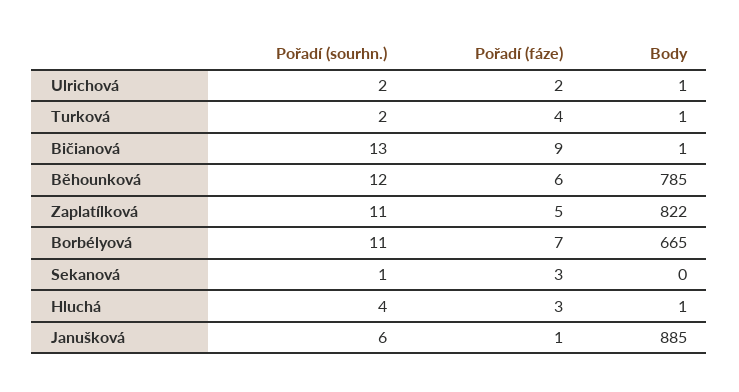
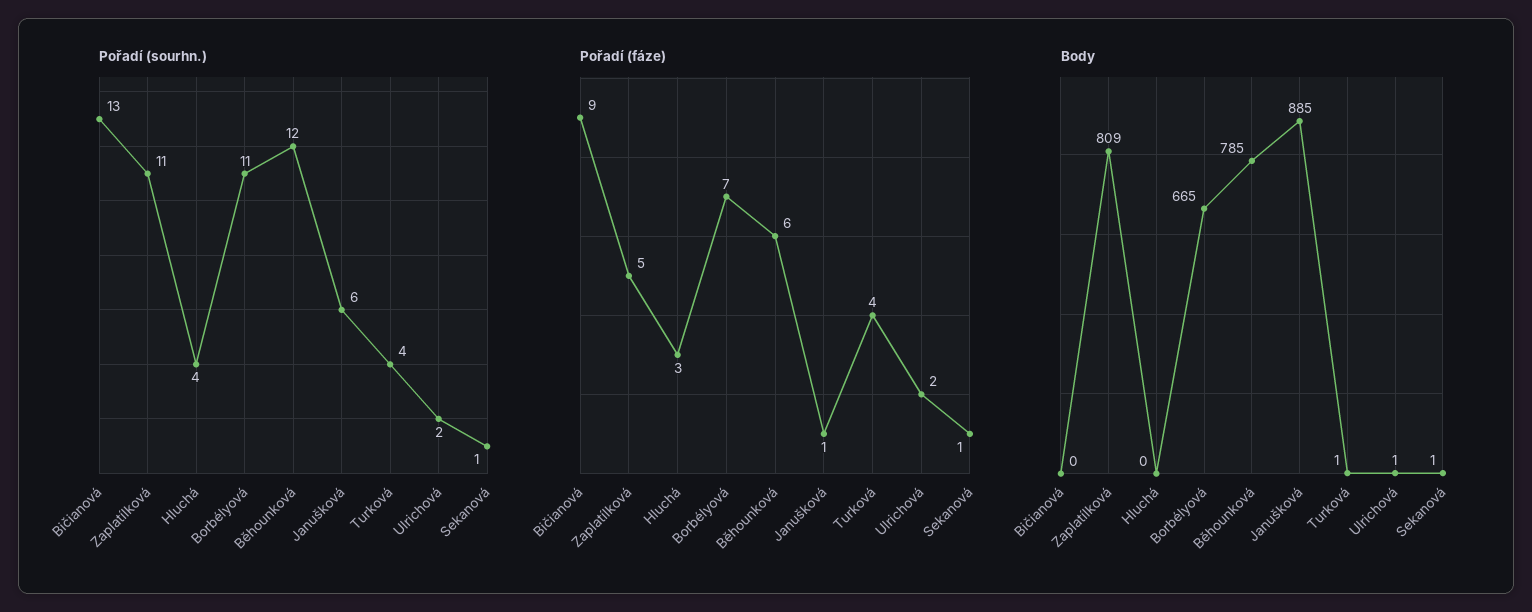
Pořadí (sourhn.), Turková: 2 -> 4
Body, Bičianová: 1 -> 0
Body, Zaplatílková: 822 -> 809
Pořadí (fáze), Sekanová: 3 -> 1
Body, Sekanová: 0 -> 1
Body, Hluchá: 1 -> 0

